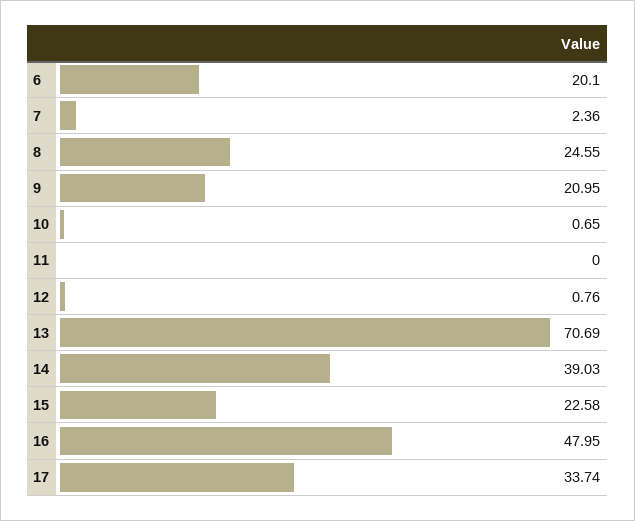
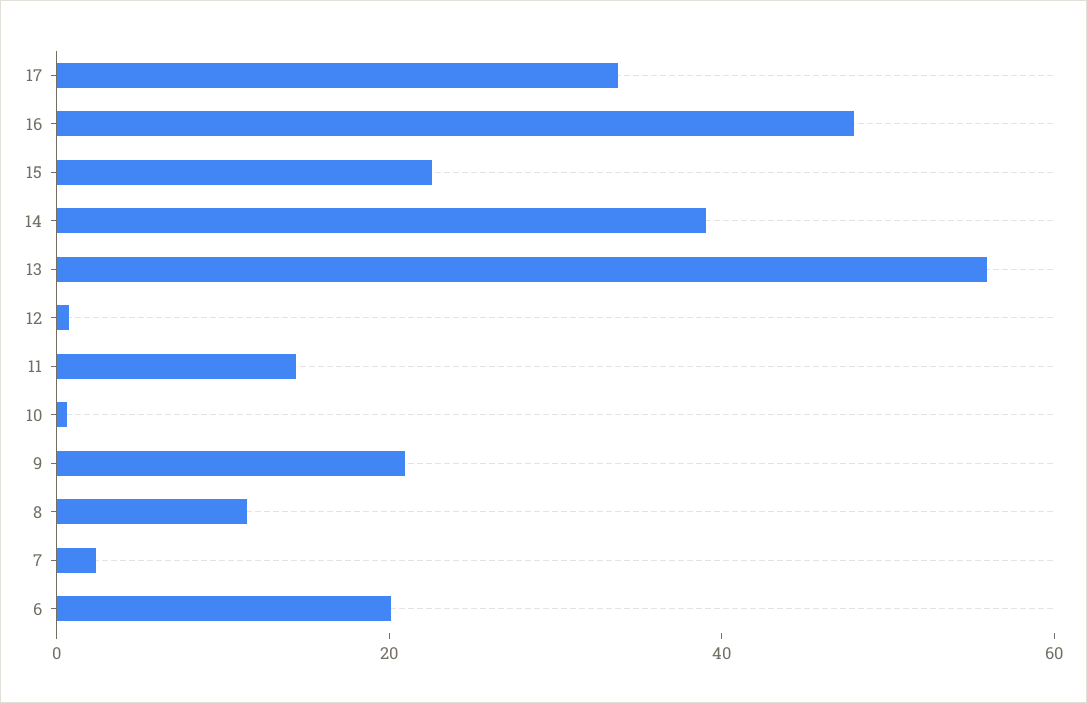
8: 24.55 -> 10
11: 0 -> 15
13: 70.69 -> 55

